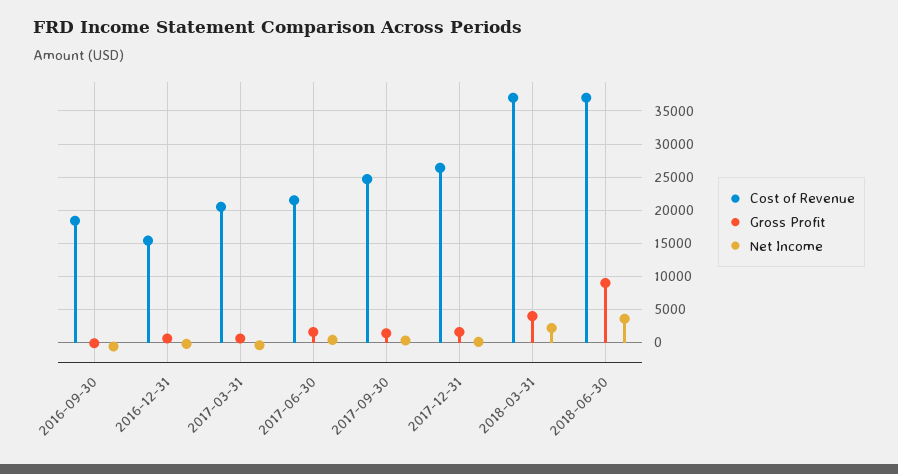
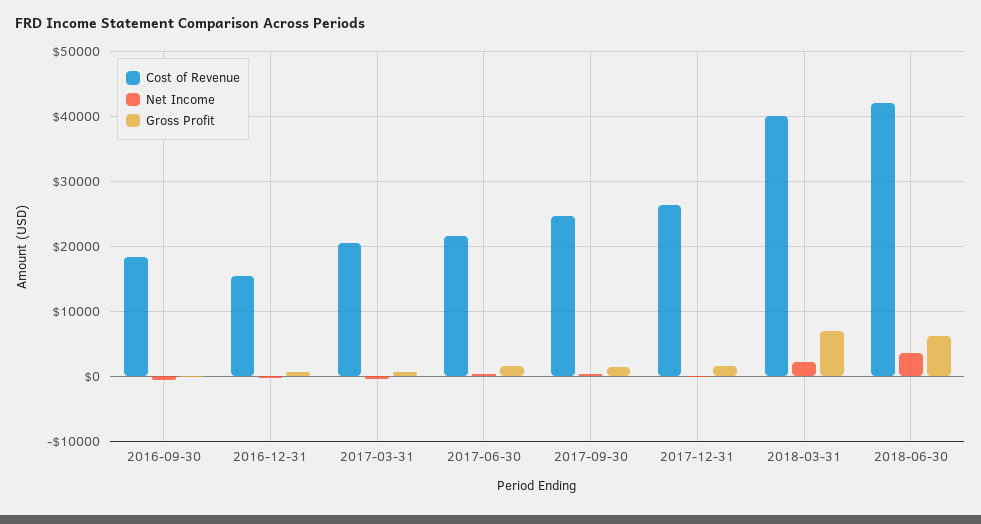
Cost of Revenue, 2018-03-31: 37000 -> 40000
Gross Profit, 2018-03-31: 4000 -> 7000
Cost of Revenue, 2018-06-30: 37000 -> 42000
Gross Profit, 2018-06-30: 9000 -> 6000

